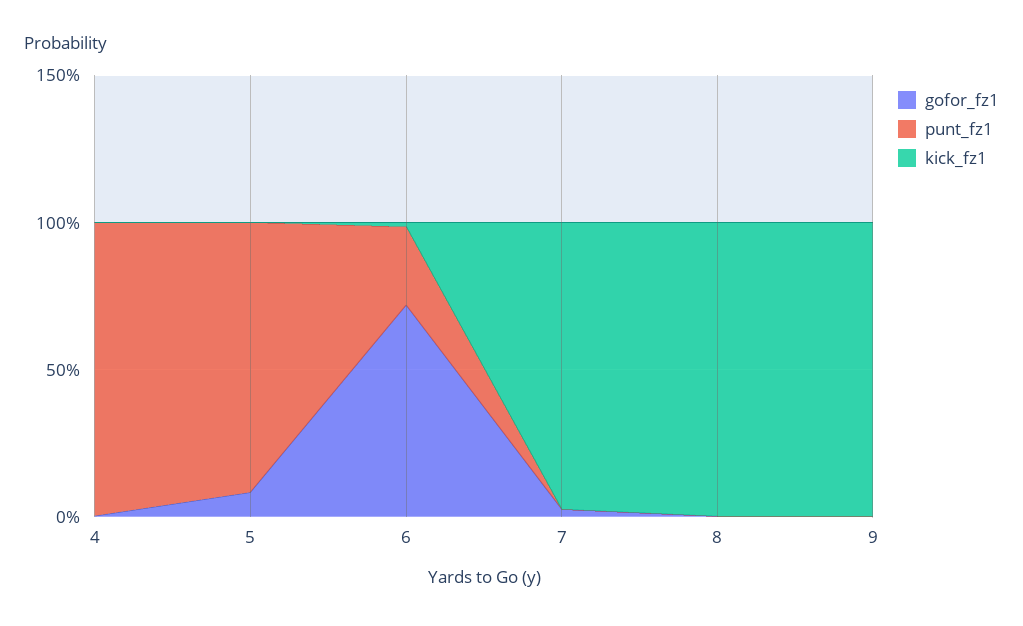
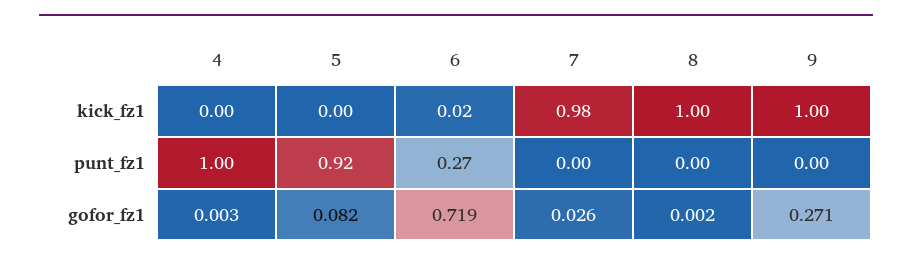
gofor_fz1, 9: 0 -> 0.271

